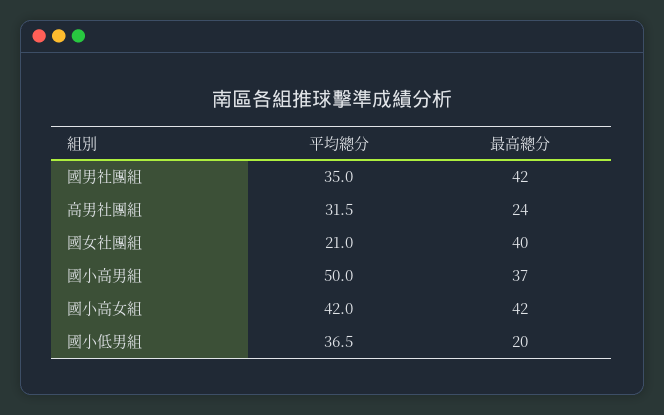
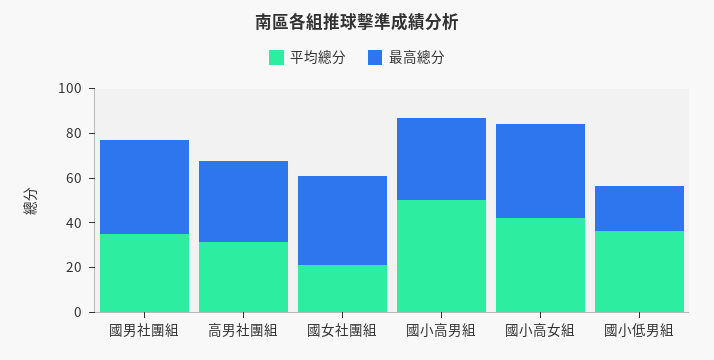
最高總分, 高男社團組: 24 -> 35

